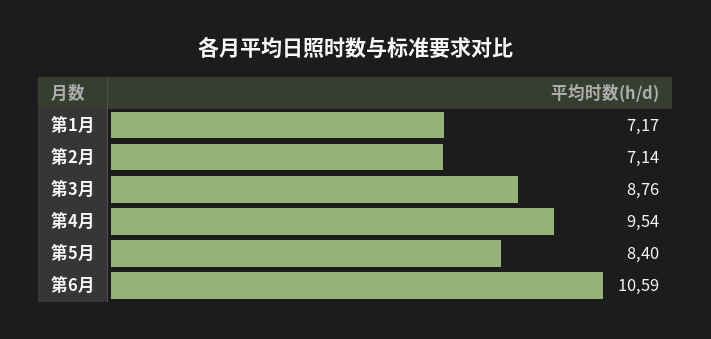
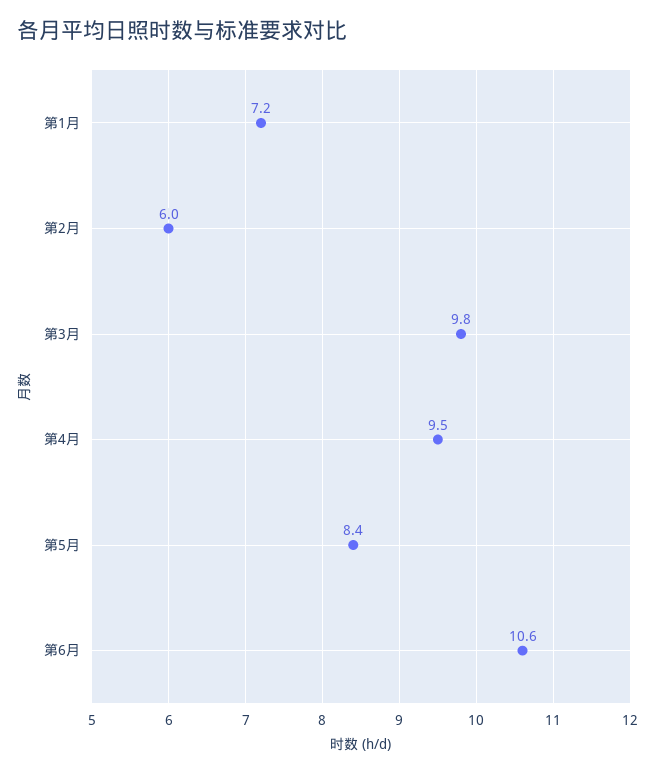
第2月: 7.14 -> 6
第3月: 8.76 -> 9.8

